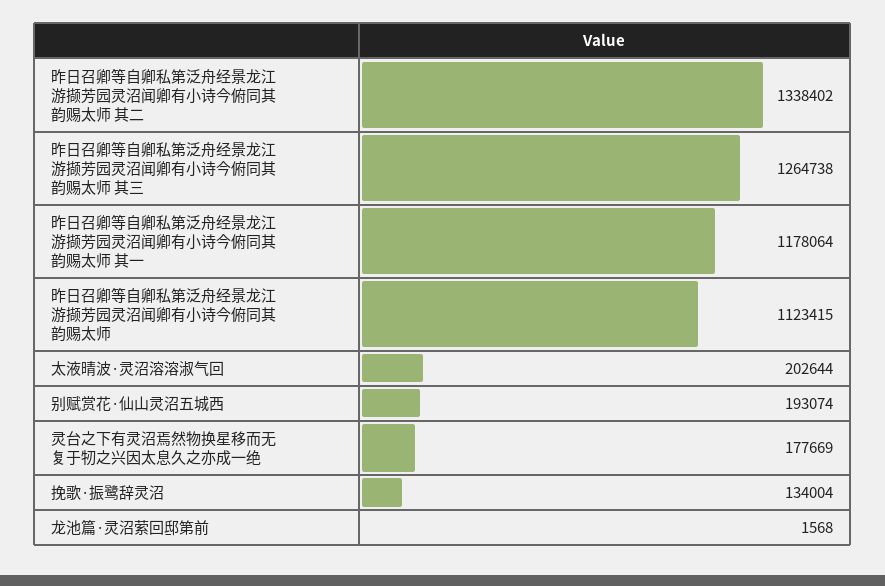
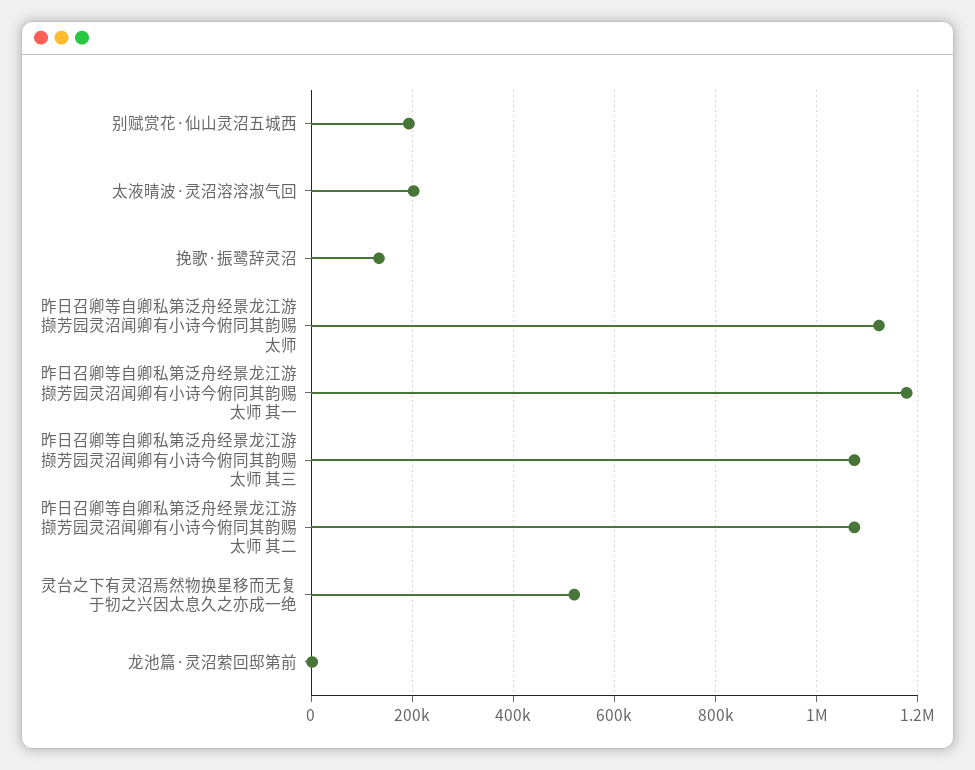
昨日召卿等自卿私第泛舟经景龙江游撷芳园灵沼闻卿有小诗今俯同其韵赐太师 其二: 1338402 -> 1080000
昨日召卿等自卿私第泛舟经景龙江游撷芳园灵沼闻卿有小诗今俯同其韵赐太师 其三: 1264738 -> 1080000
灵台之下有灵沼焉然物换星移而无复于牣之兴因太息久之亦成一绝: 177669 -> 520000

